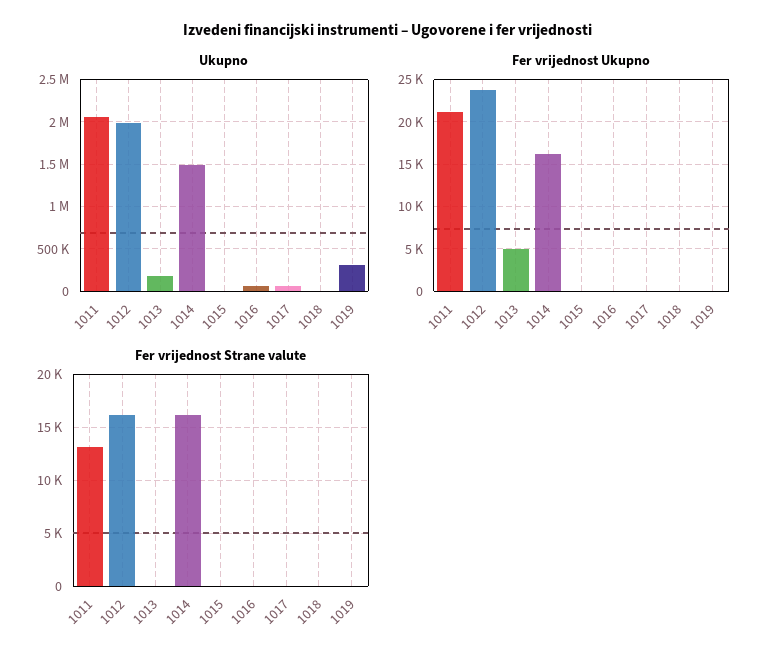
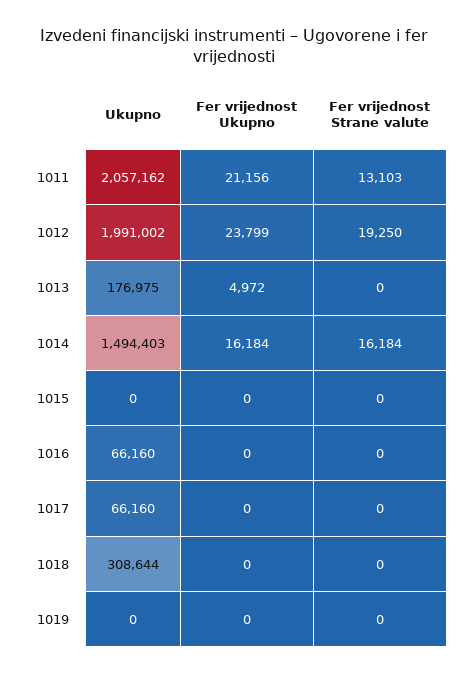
Ukupno, 1018: 0 -> 308644
Ukupno, 1019: 300000 -> 0
Fer vrijednost Strane valute, 1012: 16000 -> 19250

